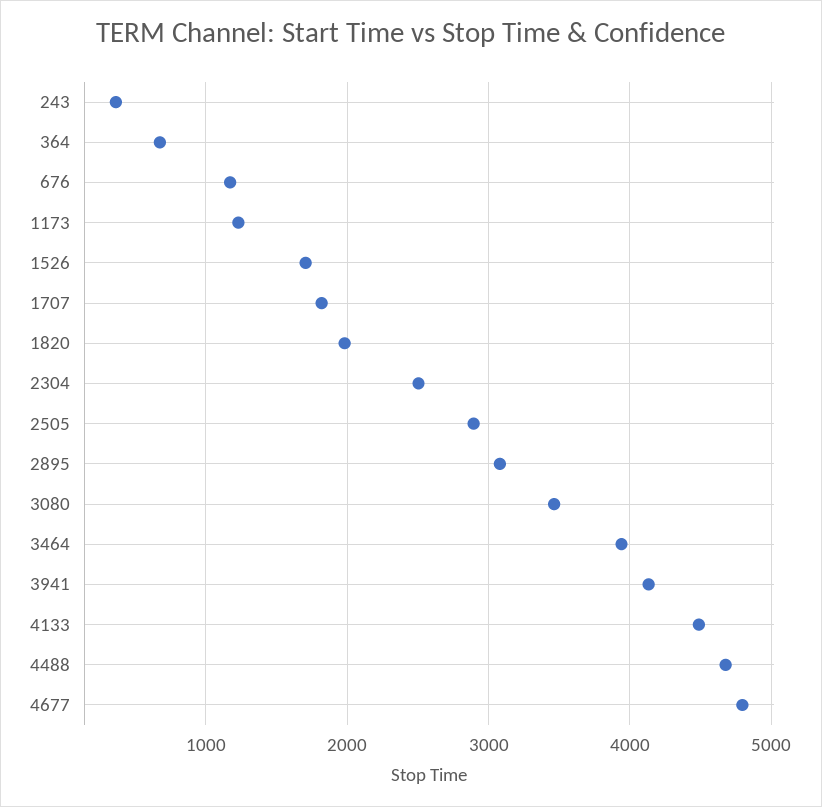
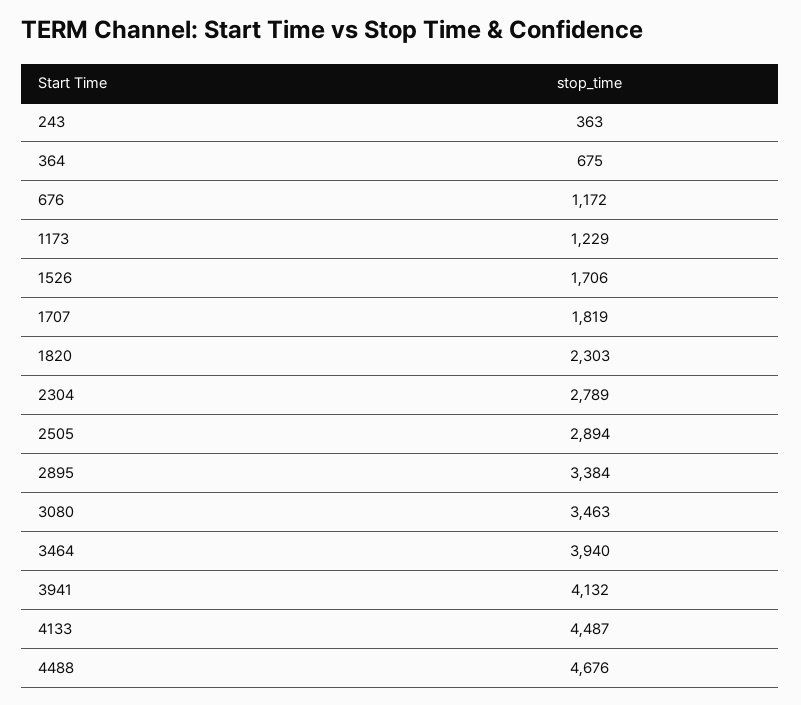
1820: 2000 -> 2303
2304: 2500 -> 2789
2895: 3100 -> 3384
4677: 4800 -> none

